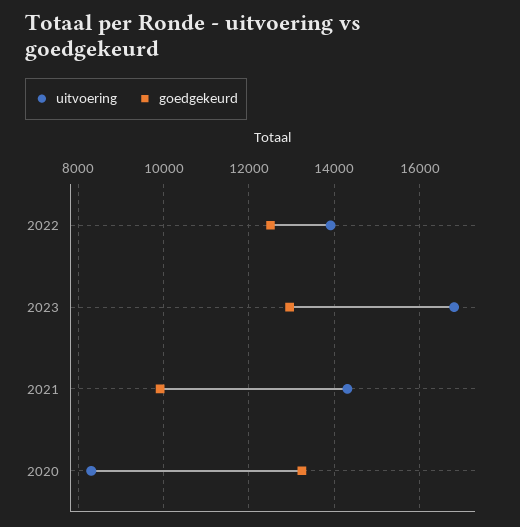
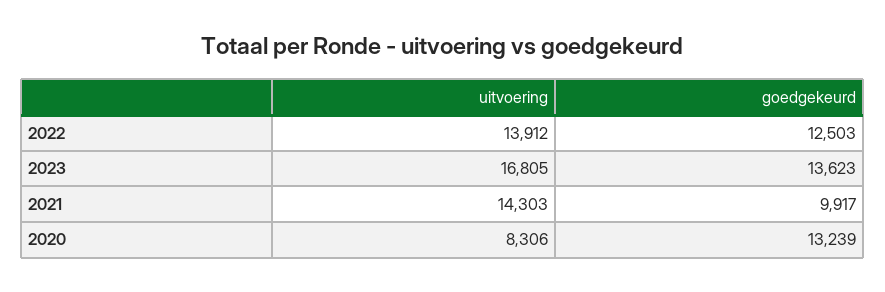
goedgekeurd, 2023: 13000 -> 13623

